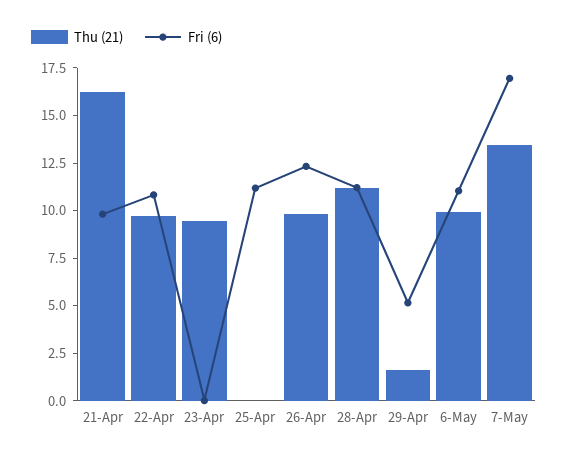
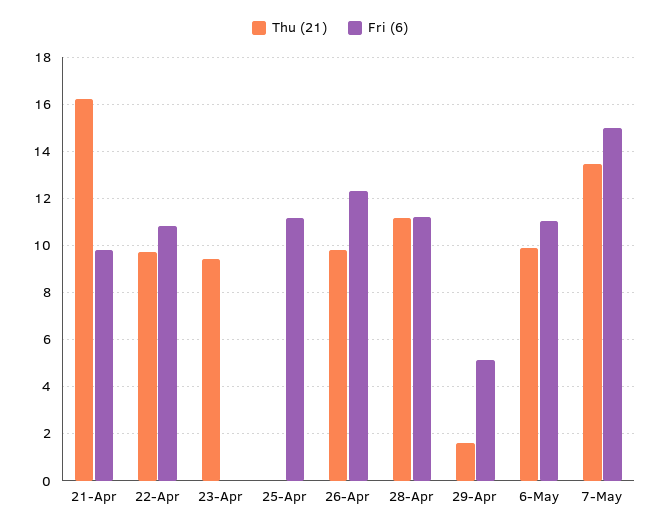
Fri (6), 7-May: 17 -> 15

